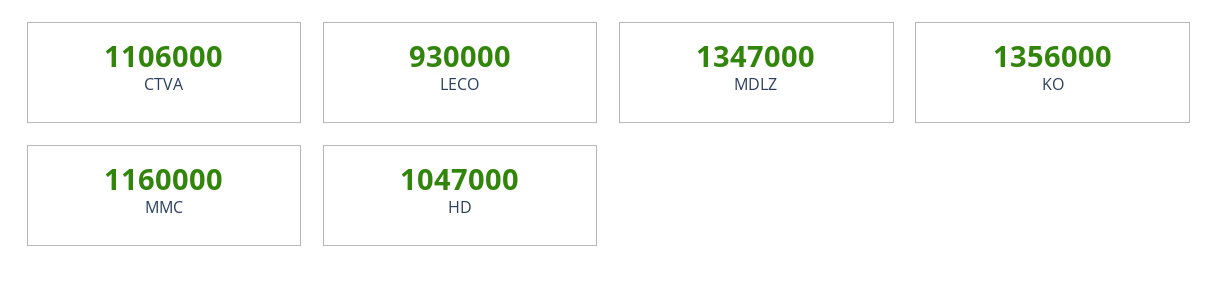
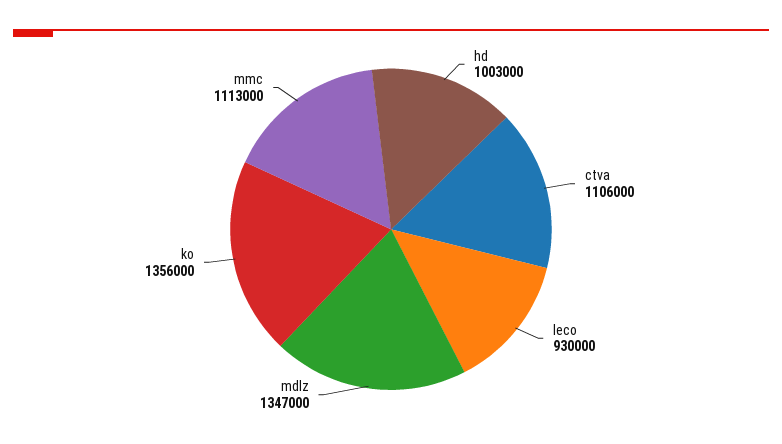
MMC: 1160000 -> 1113000
HD: 1047000 -> 1003000

